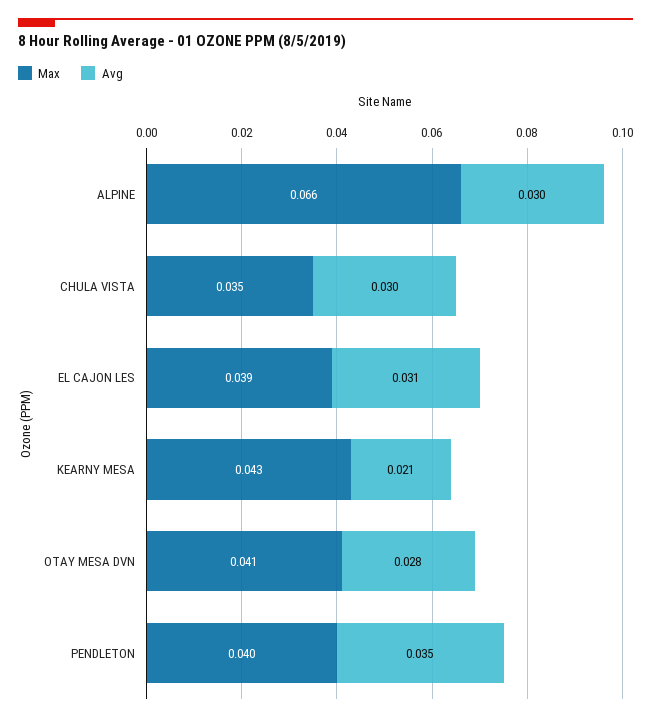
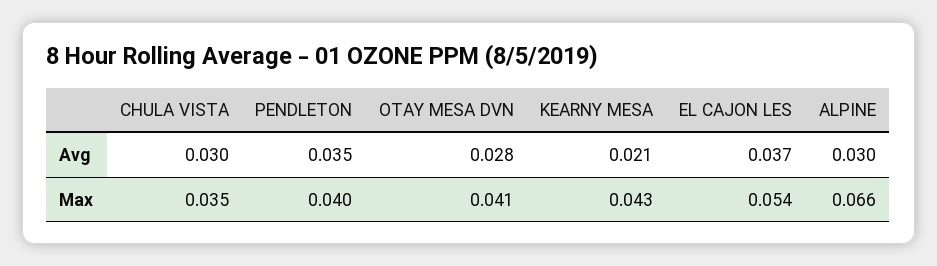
Max, EL CAJON LES: 0.039 -> 0.054
Avg, EL CAJON LES: 0.031 -> 0.037

